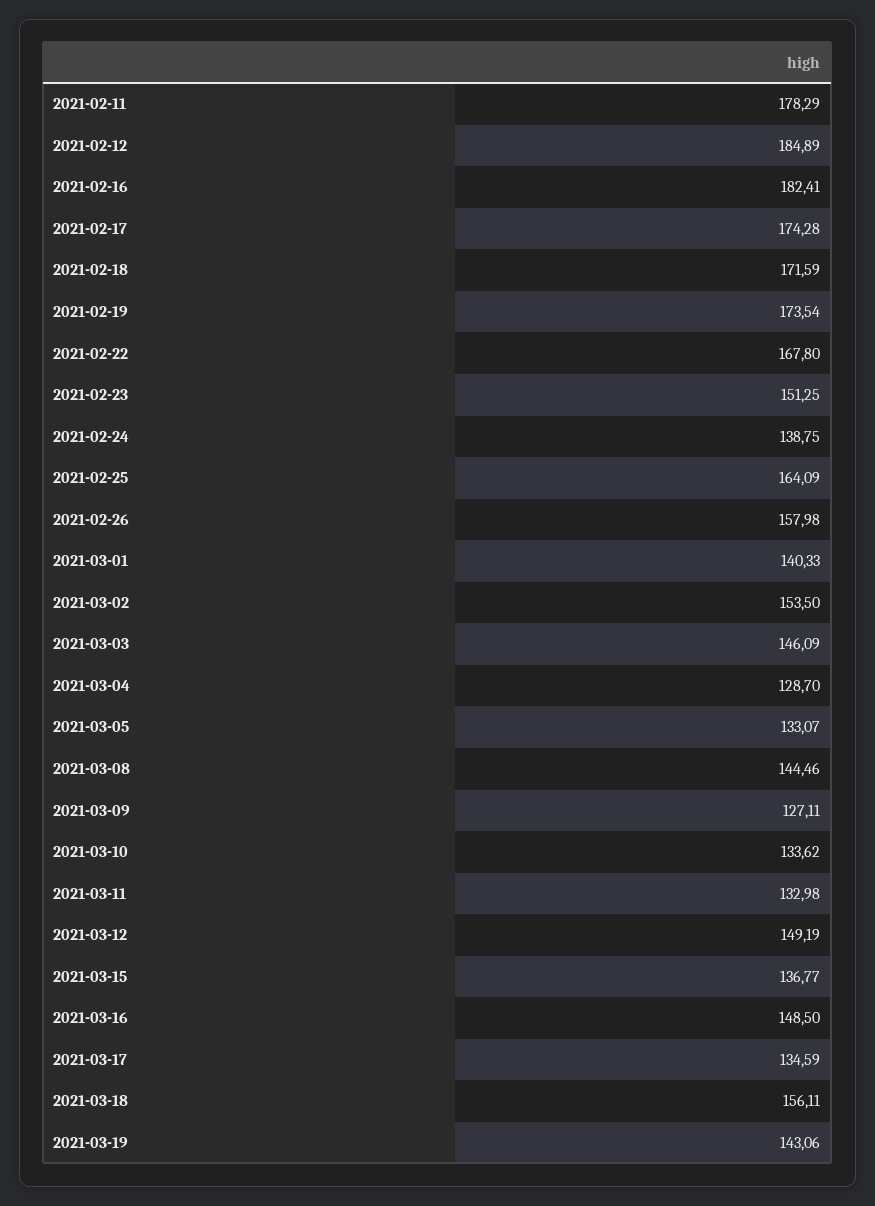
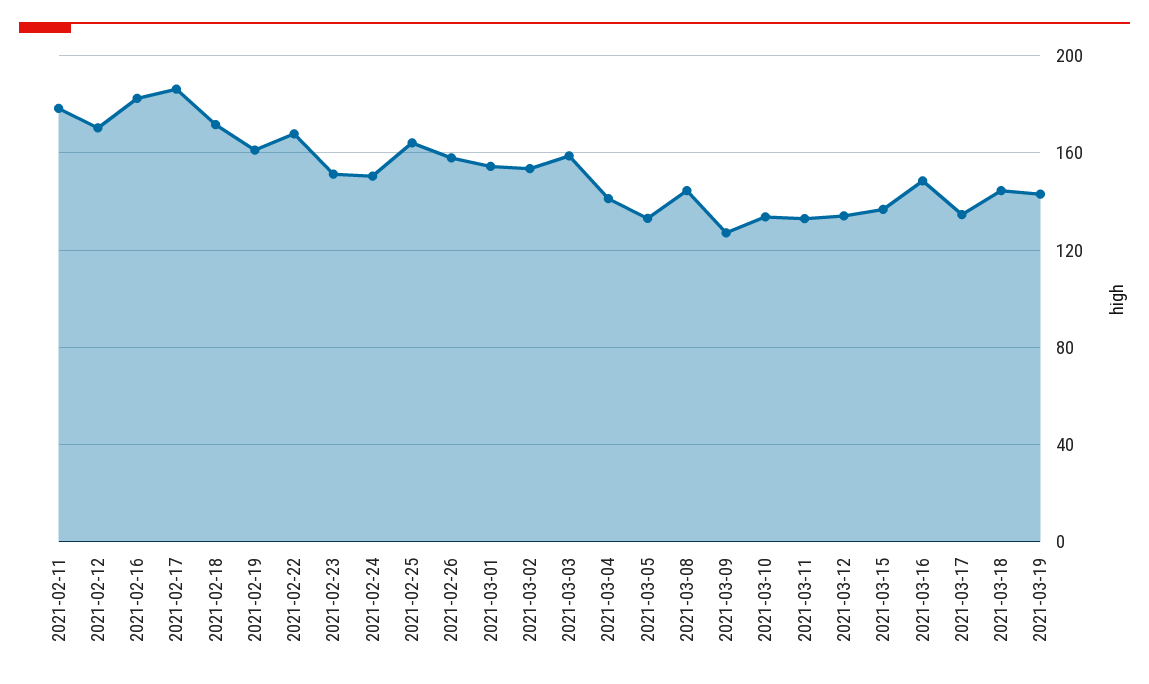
2021-02-12: 184.89 -> 170
2021-02-17: 174.28 -> 185
2021-02-19: 173.54 -> 160
2021-02-24: 138.75 -> 150
2021-03-01: 140.33 -> 155
2021-03-03: 146.09 -> 160
2021-03-04: 128.7 -> 140
2021-03-12: 149.19 -> 135
2021-03-18: 156.11 -> 145

